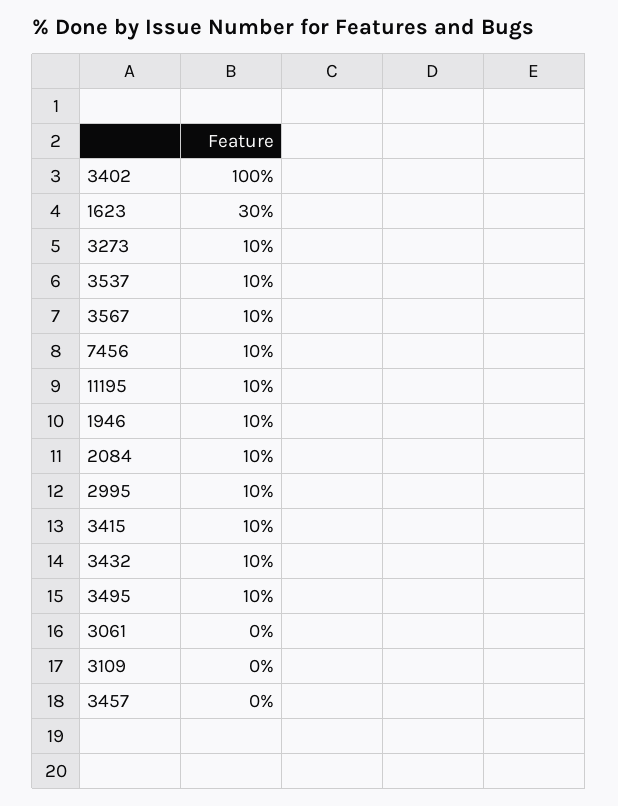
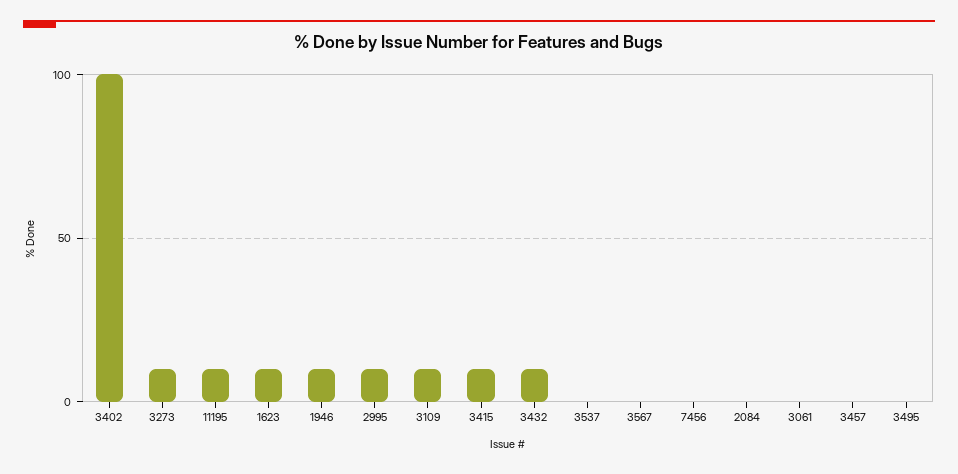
1623: 30 -> 10
3537: 10 -> 0
3567: 10 -> 0
7456: 10 -> 0
2084: 10 -> 0
3495: 10 -> 0
3109: 0 -> 10

